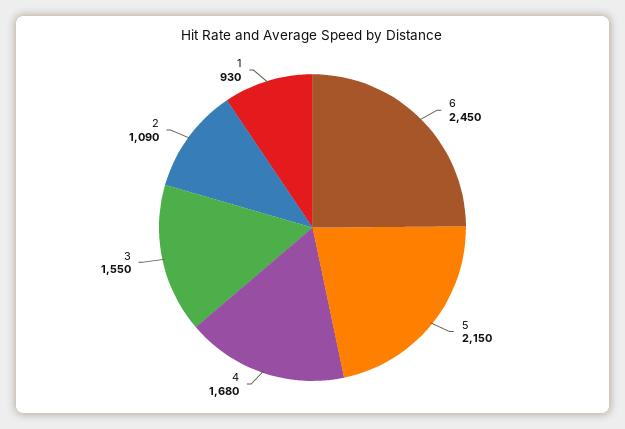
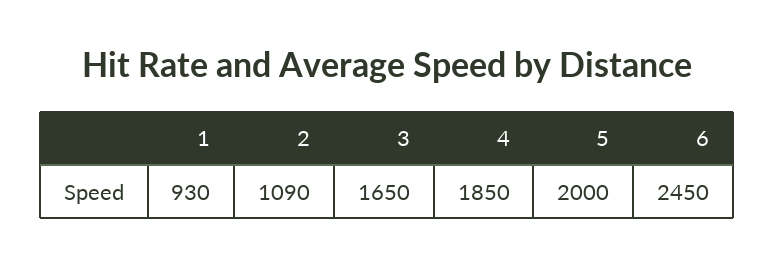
5: 2150 -> 2000
4: 1680 -> 1850
3: 1550 -> 1650

